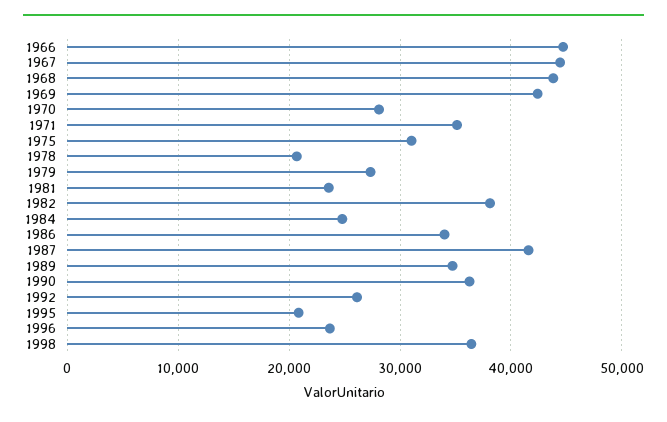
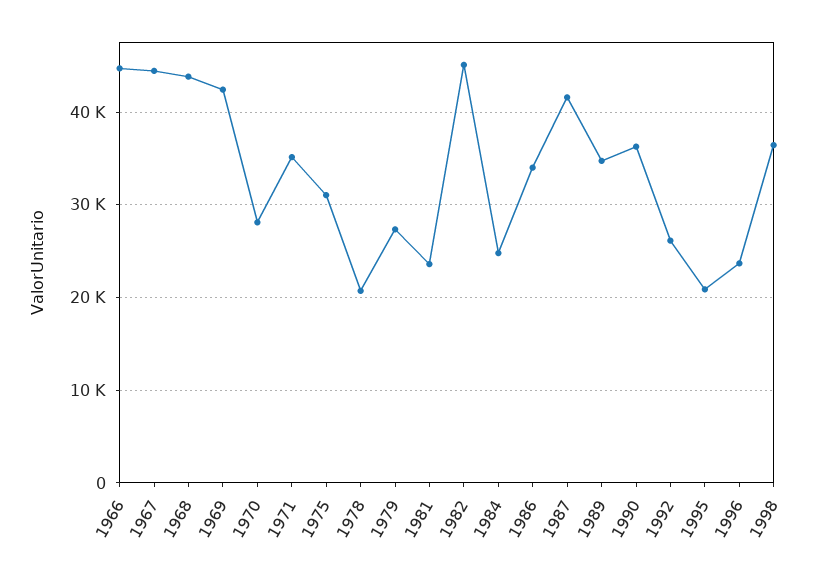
1982: 38000 -> 45000

